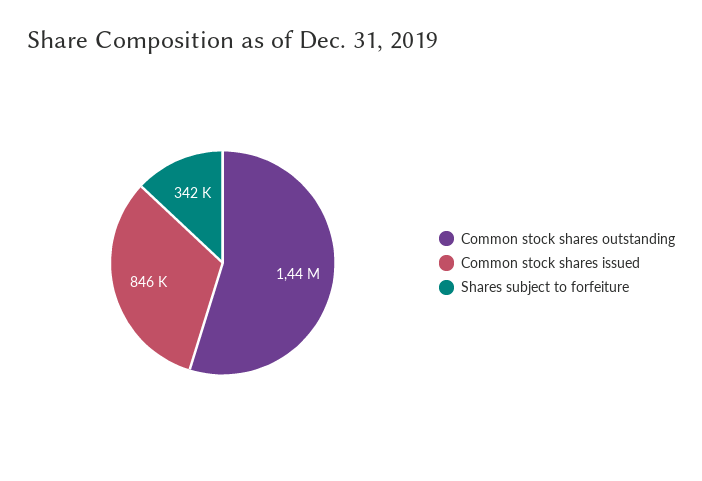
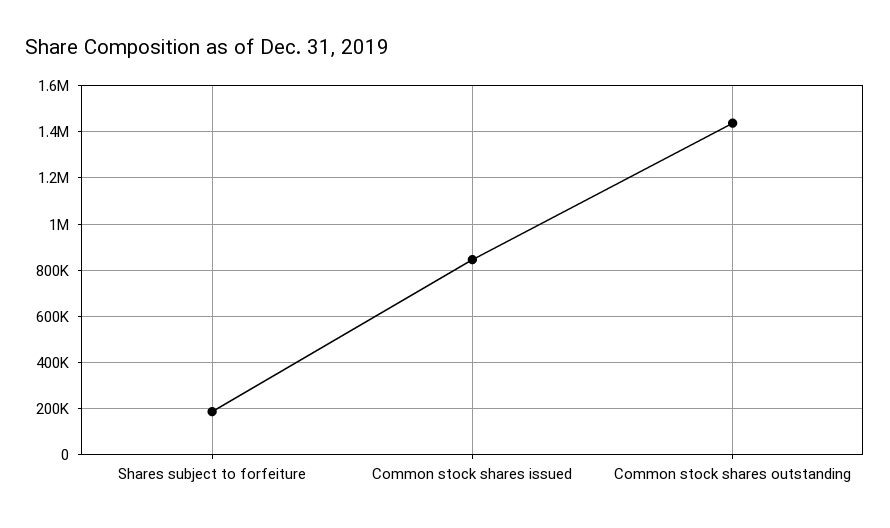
Shares subject to forfeiture: 342000 -> 200000

